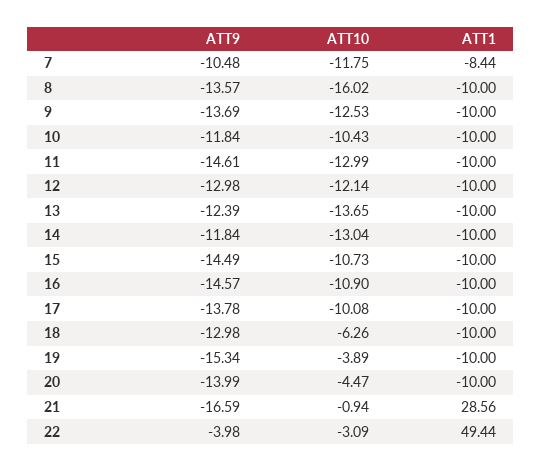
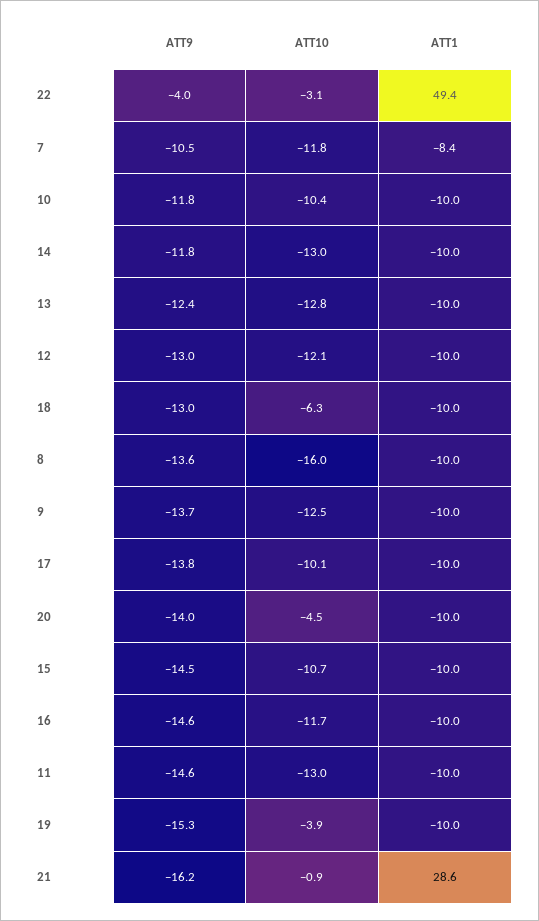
ATT10, 13: -13.65 -> -12.8
ATT10, 16: -10.9 -> -11.7
ATT9, 21: -16.59 -> -16.2

